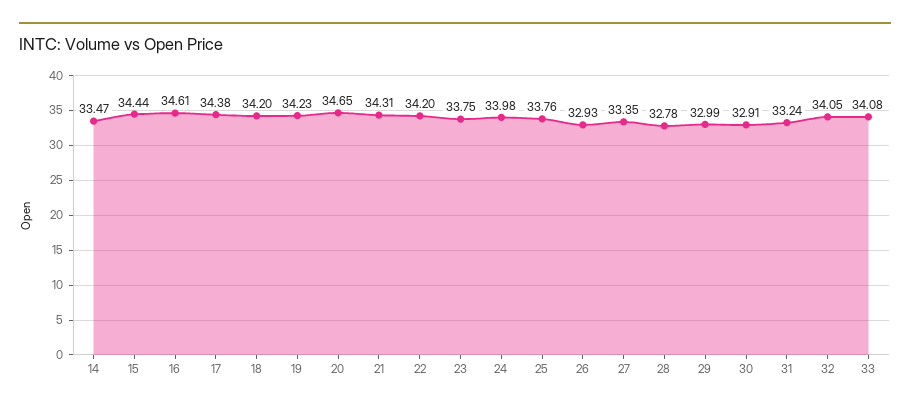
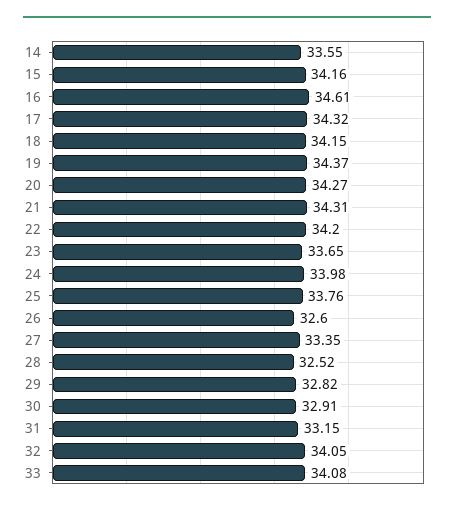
14: 33.47 -> 33.55
15: 34.44 -> 34.16
17: 34.38 -> 34.32
18: 34.2 -> 34.15
19: 34.23 -> 34.37
20: 34.65 -> 34.27
23: 33.75 -> 33.65
26: 32.93 -> 32.6
28: 32.78 -> 32.52
29: 32.99 -> 32.82
31: 33.24 -> 33.15

